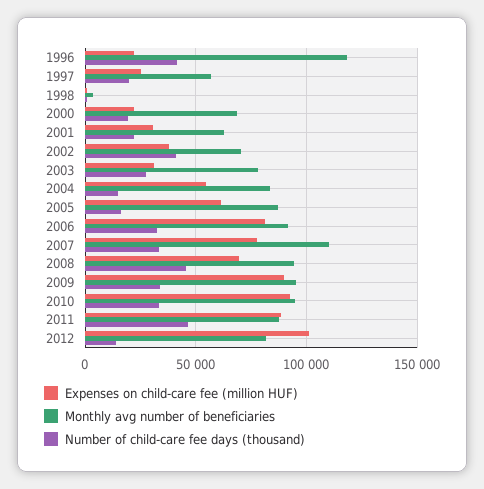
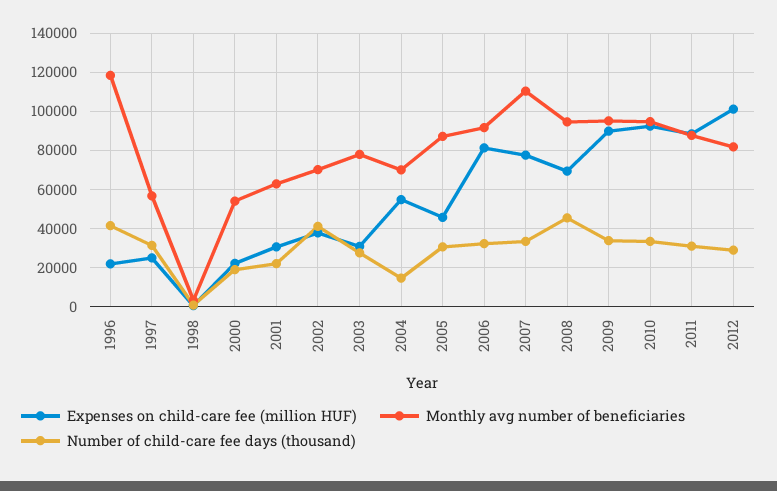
Number of child-care fee days (thousand), 1997: 20000 -> 30000
Monthly avg number of beneficiaries, 2000: 70000 -> 55000
Monthly avg number of beneficiaries, 2004: 85000 -> 70000
Expenses on child-care fee (million HUF), 2005: 60000 -> 45000
Number of child-care fee days (thousand), 2005: 15000 -> 30000
Number of child-care fee days (thousand), 2011: 45000 -> 30000
Number of child-care fee days (thousand), 2012: 15000 -> 30000

